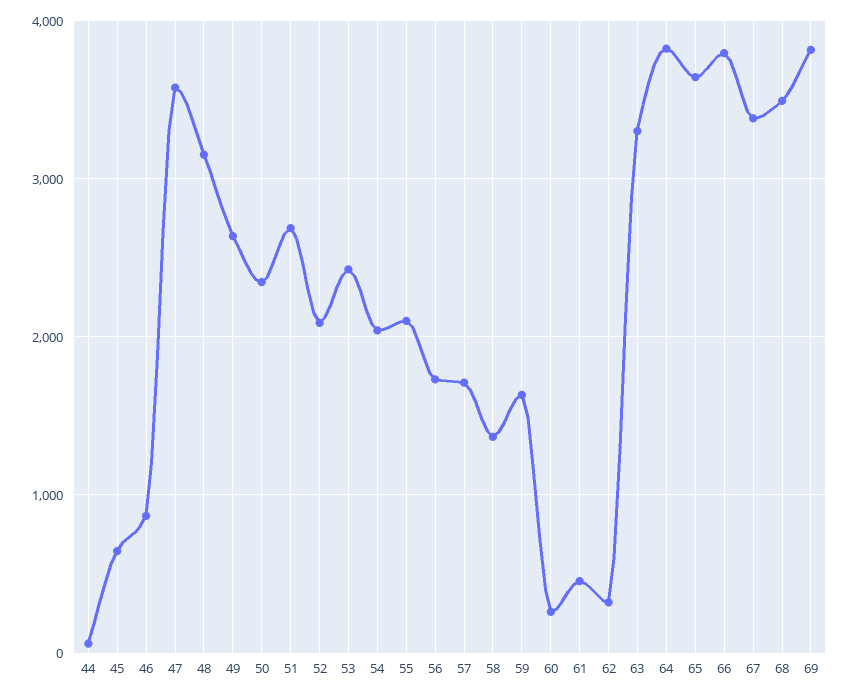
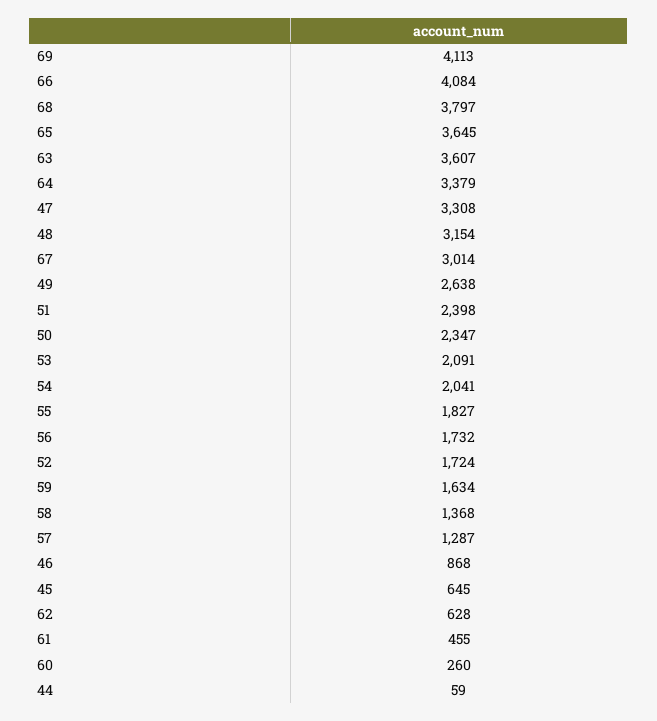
47: 3600 -> 3308
51: 2700 -> 2398
52: 2100 -> 1724
53: 2400 -> 2091
55: 2100 -> 1827
57: 1700 -> 1287
62: 300 -> 628
63: 3300 -> 3607
64: 3800 -> 3379
66: 3800 -> 4084
67: 3400 -> 3014
68: 3500 -> 3797
69: 3800 -> 4113

